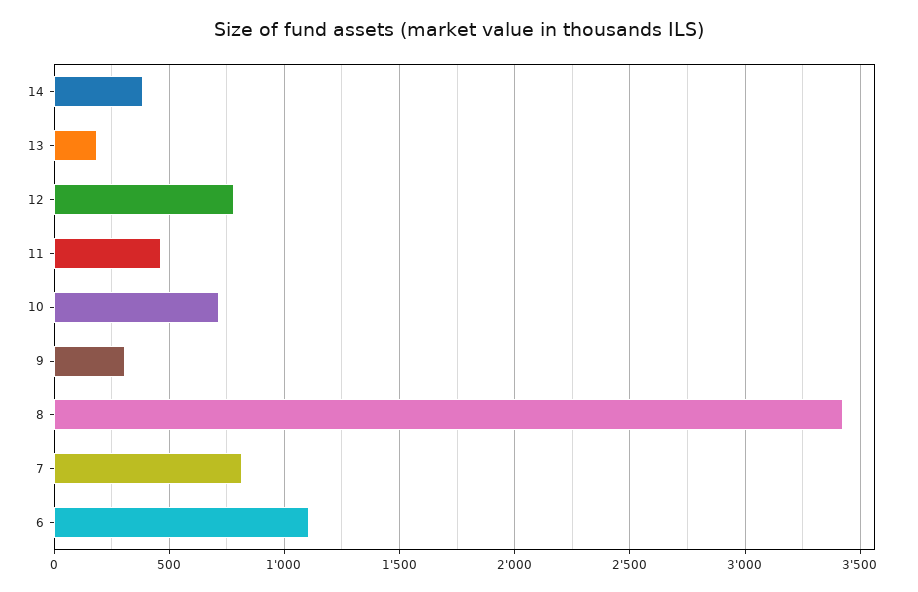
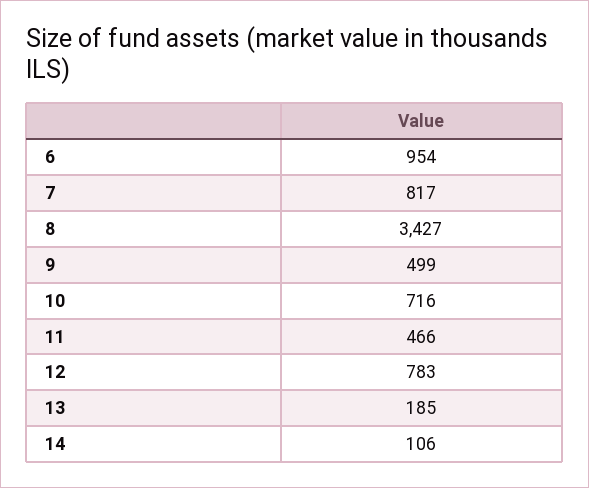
14: 400 -> 106
9: 300 -> 499
6: 1100 -> 954

